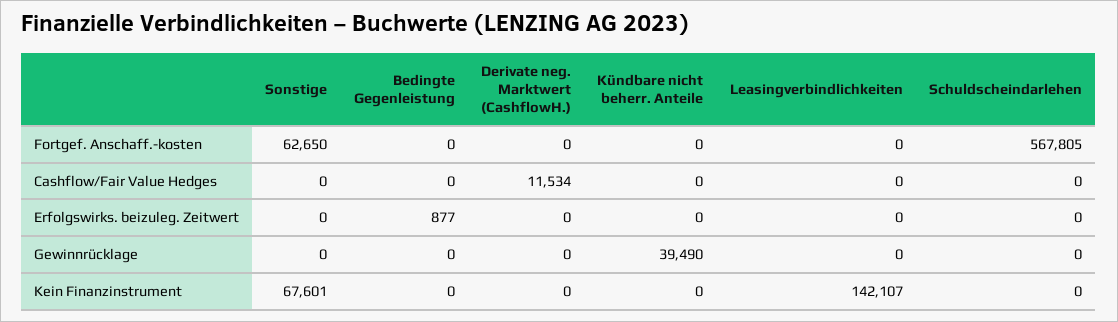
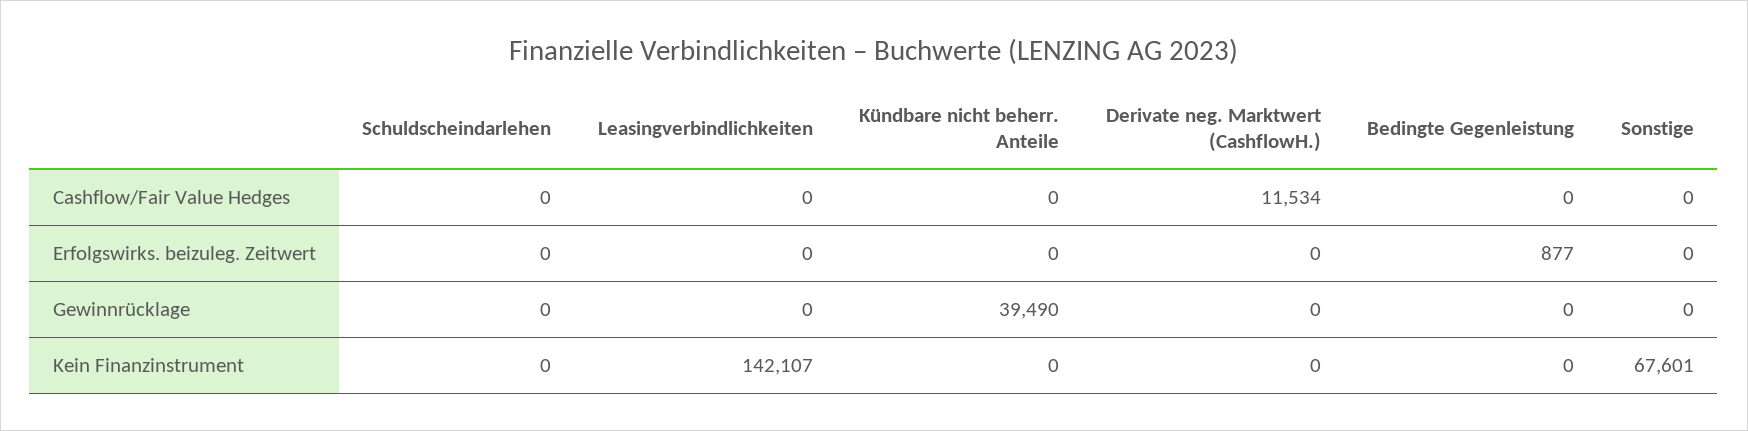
Sonstige, Fortgef. Anschaff.-kosten: 62650 -> none
Bedingte Gegenleistung, Fortgef. Anschaff.-kosten: 0 -> none
Derivate neg. Marktwert (CashflowH.), Fortgef. Anschaff.-kosten: 0 -> none
Kündbare nicht beherr. Anteile, Fortgef. Anschaff.-kosten: 0 -> none
Leasingverbindlichkeiten, Fortgef. Anschaff.-kosten: 0 -> none
Schuldscheindarlehen, Fortgef. Anschaff.-kosten: 567805 -> none

